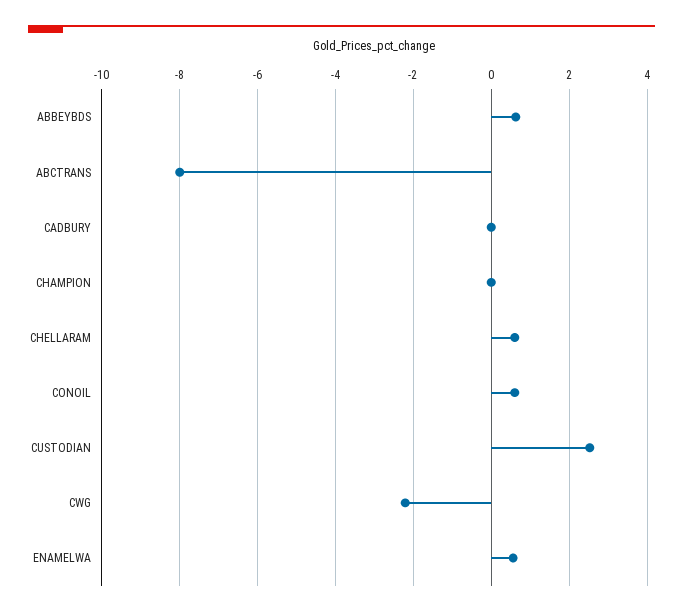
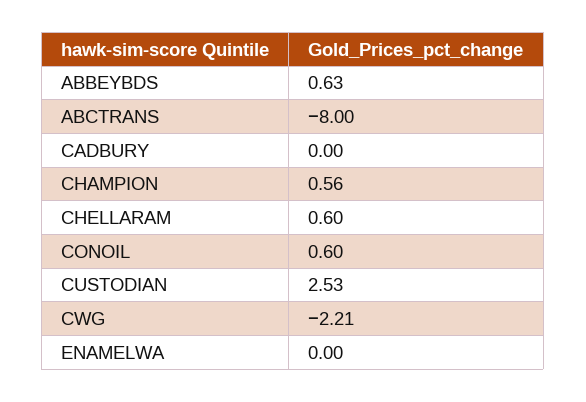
CHAMPION: 0 -> 0.56
ENAMELWA: 0.6 -> 0

